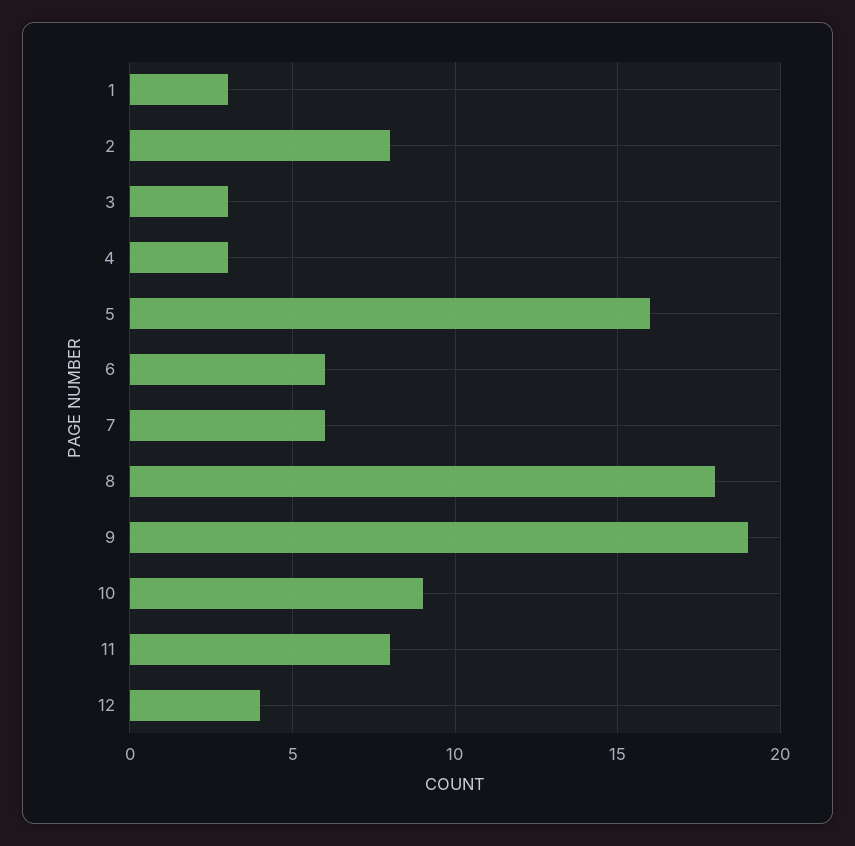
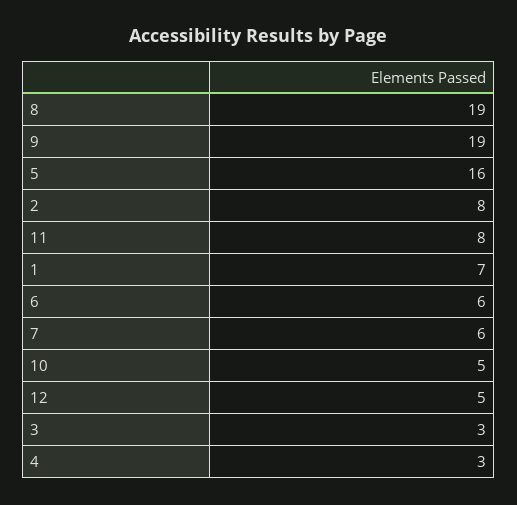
1: 3 -> 7
8: 18 -> 19
10: 9 -> 5
12: 4 -> 5

